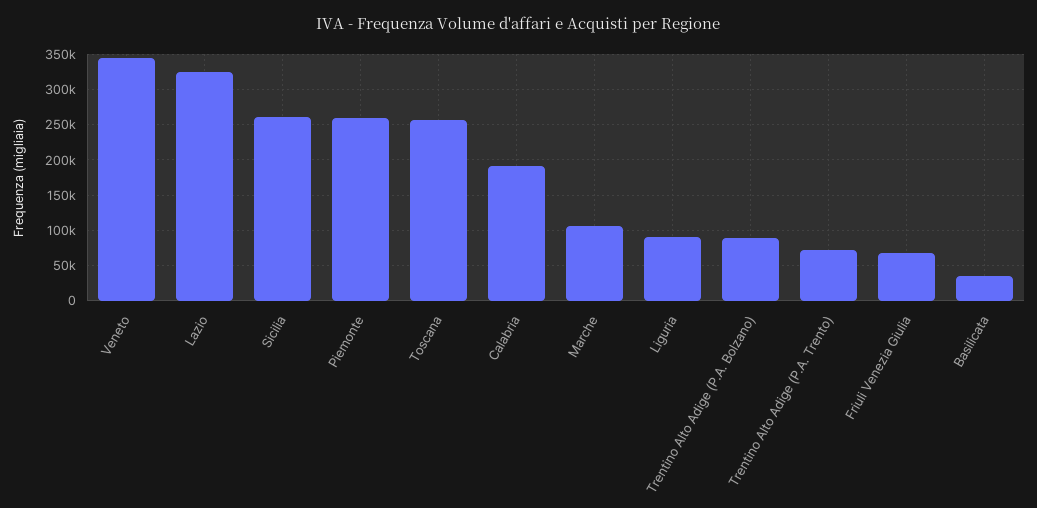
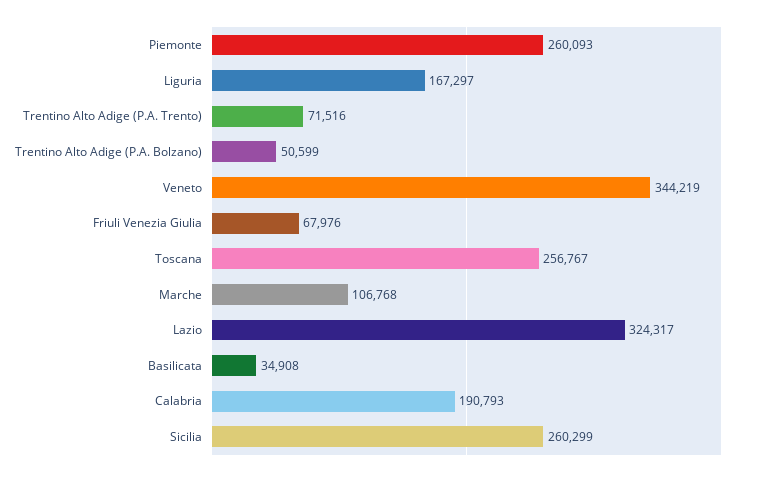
Liguria: 90000 -> 167297
Trentino Alto Adige (P.A. Bolzano): 90000 -> 50599

